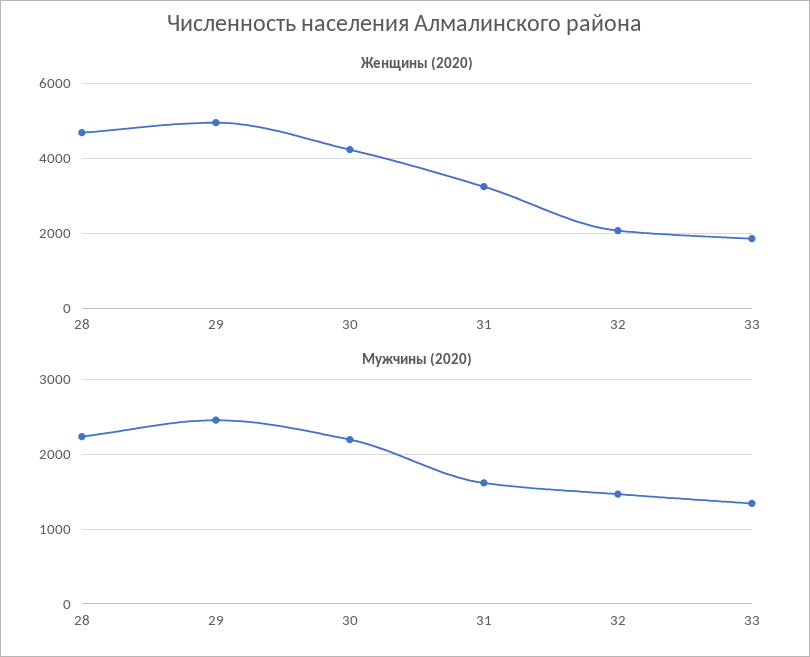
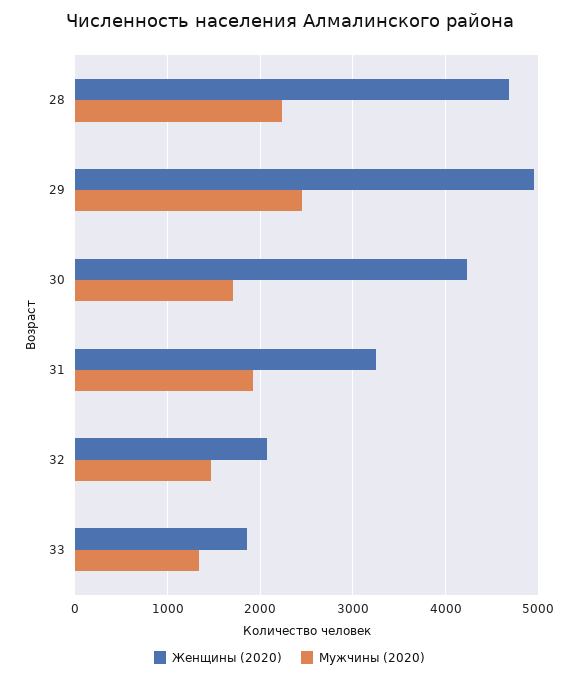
Мужчины (2020), 30: 2200 -> 1700
Мужчины (2020), 31: 1600 -> 1900

